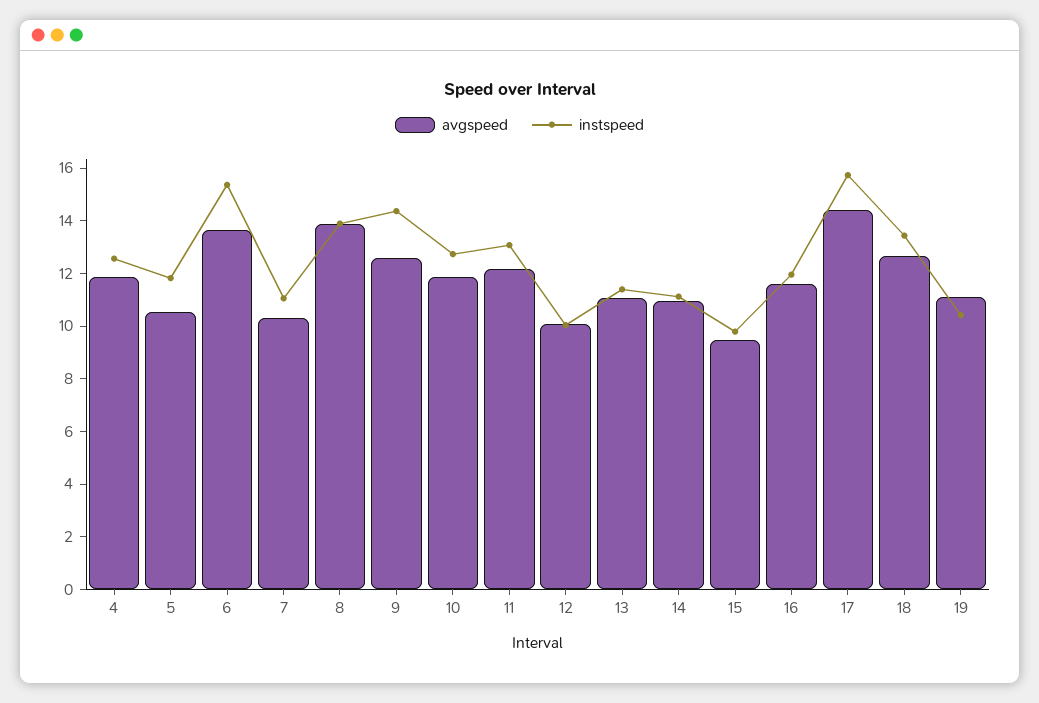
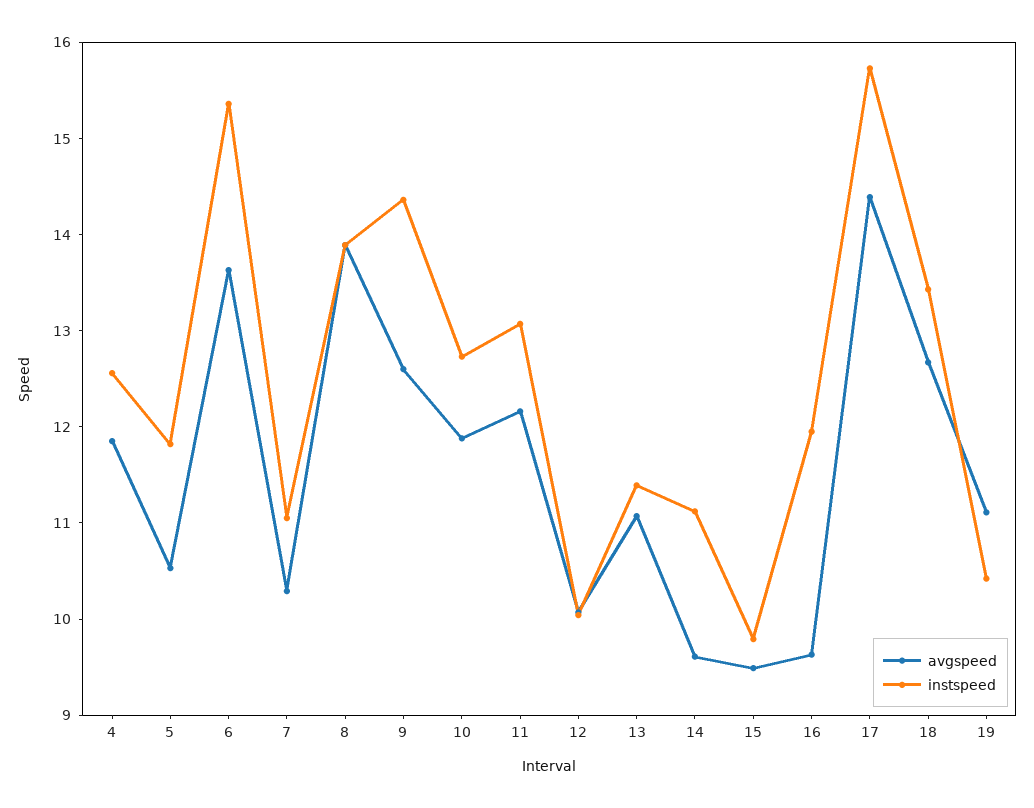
avgspeed, 14: 11 -> 9.6
avgspeed, 16: 11.5 -> 9.6

